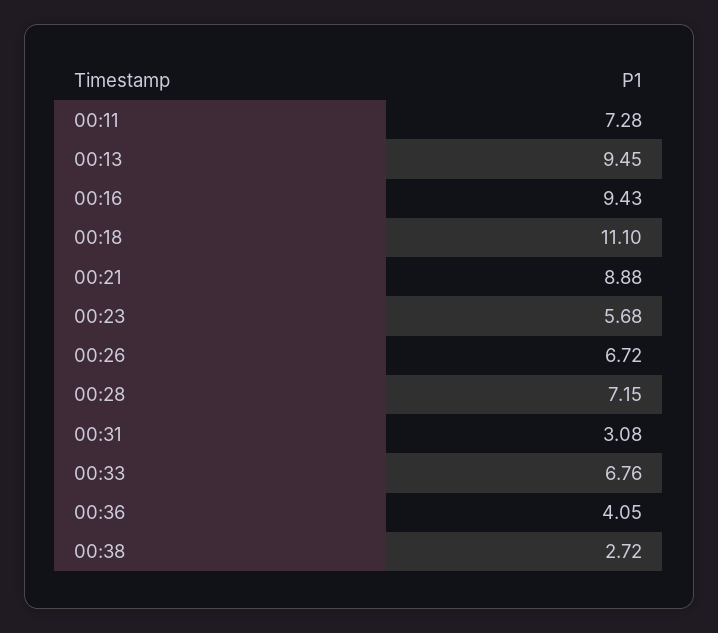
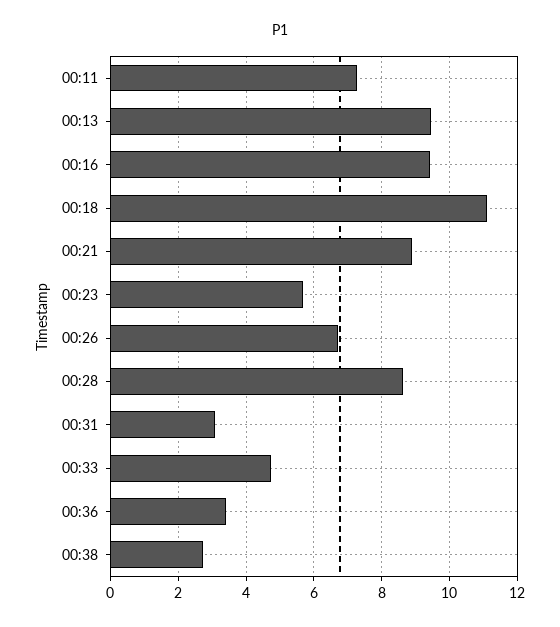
00:28: 7.15 -> 8.6
00:33: 6.76 -> 4.8
00:36: 4.05 -> 3.4

